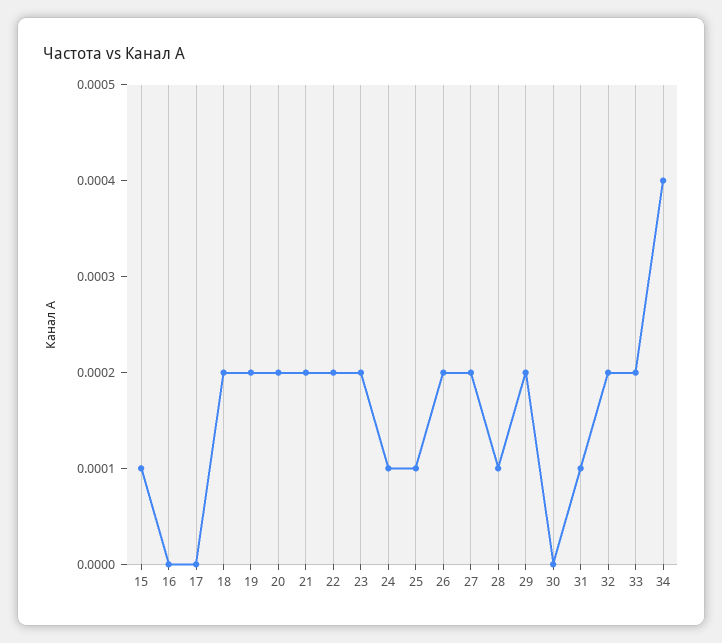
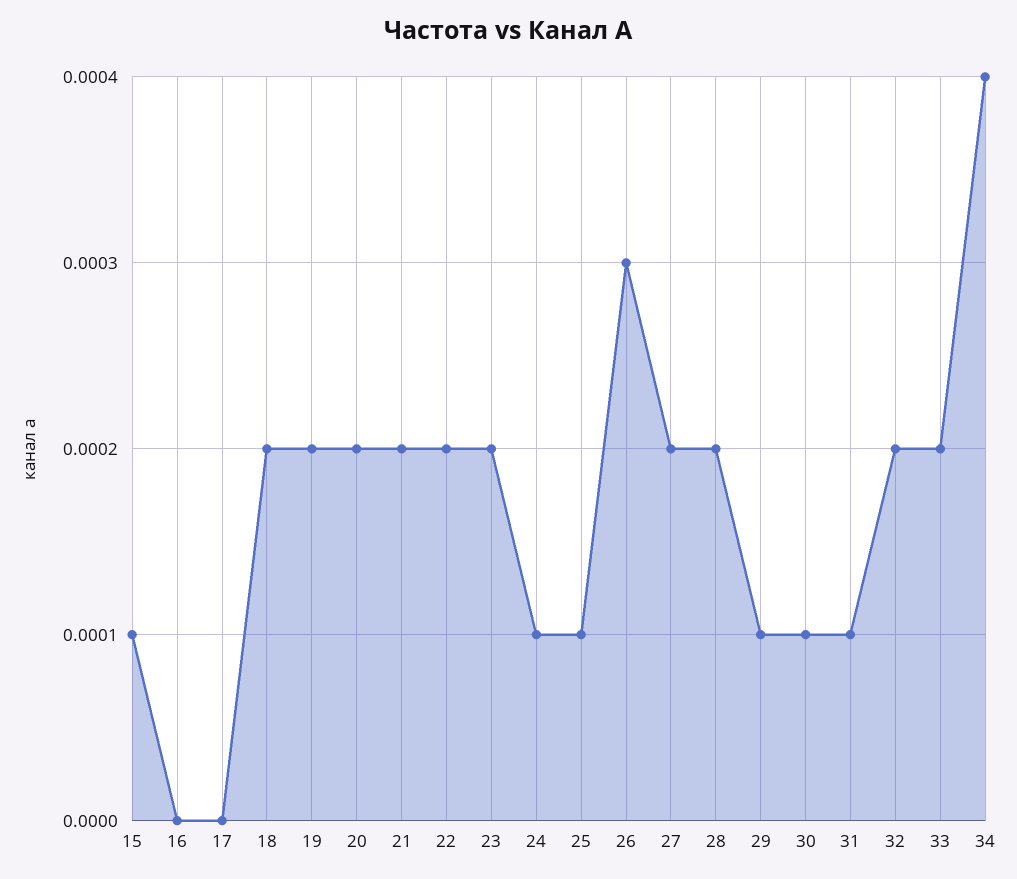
26: 0.0002 -> 0.0003
28: 0.0001 -> 0.0002
29: 0.0002 -> 0.0001
30: 0 -> 0.0001

